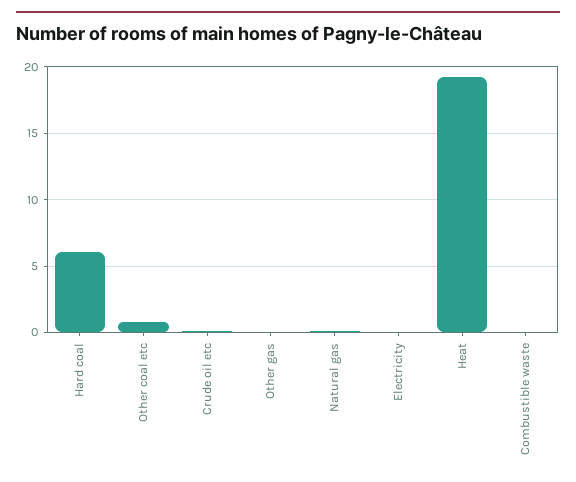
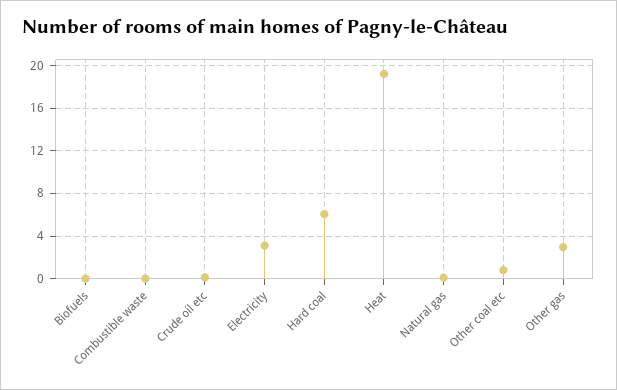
Other gas: 0 -> 3
Electricity: 0 -> 3
Biofuels: none -> 0

